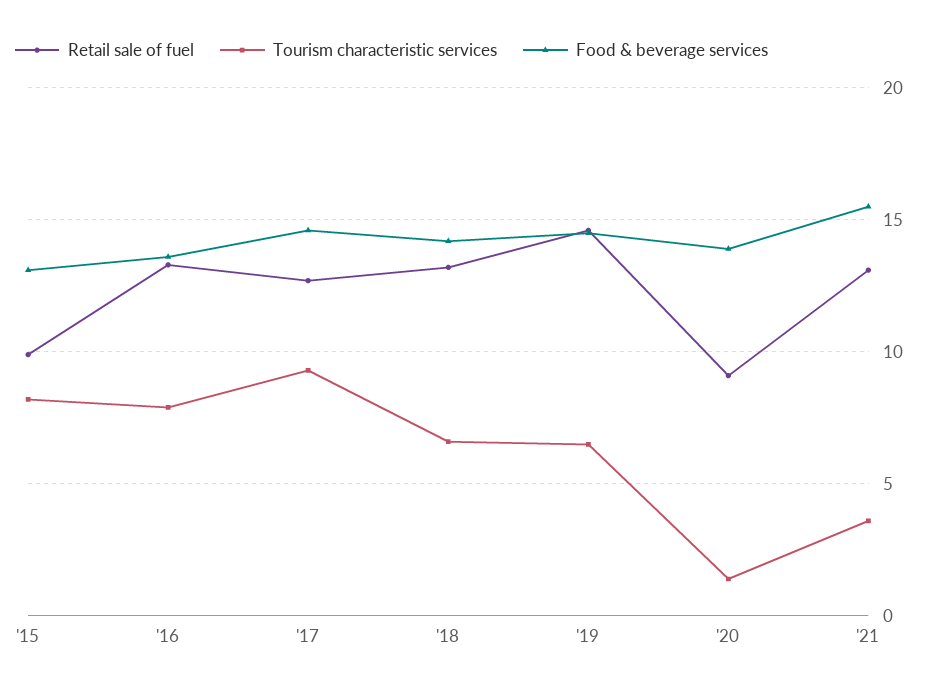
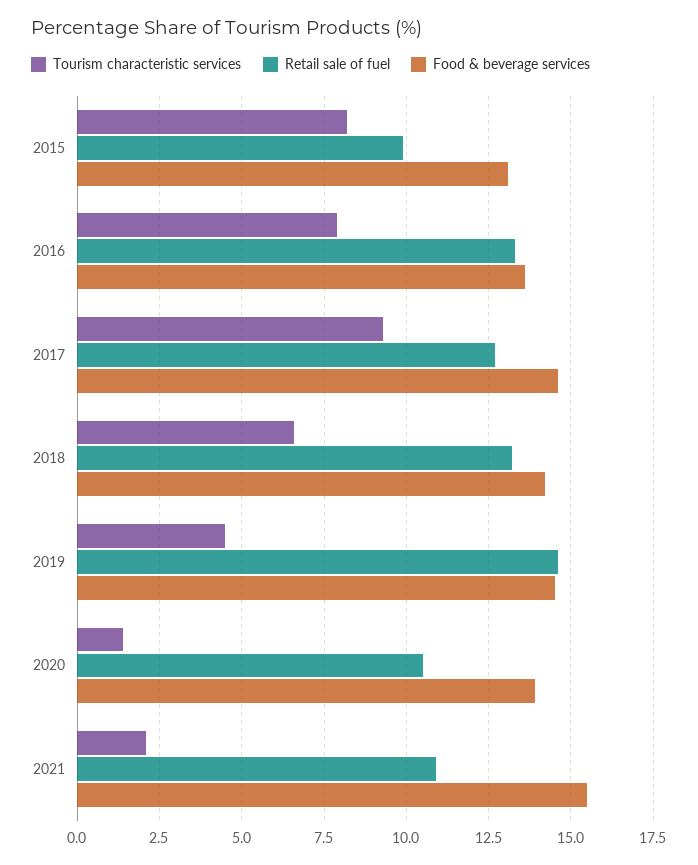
Tourism characteristic services, '19: 6.5 -> 4.5
Retail sale of fuel, '20: 9 -> 10.5
Retail sale of fuel, '21: 13 -> 11
Tourism characteristic services, '21: 3.5 -> 2

